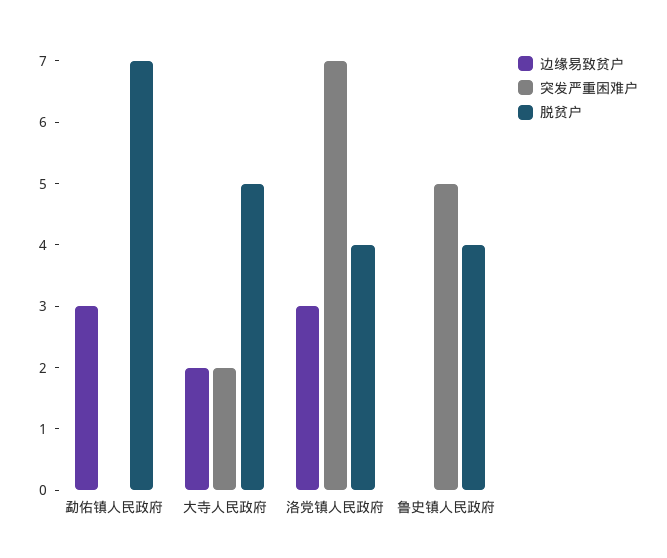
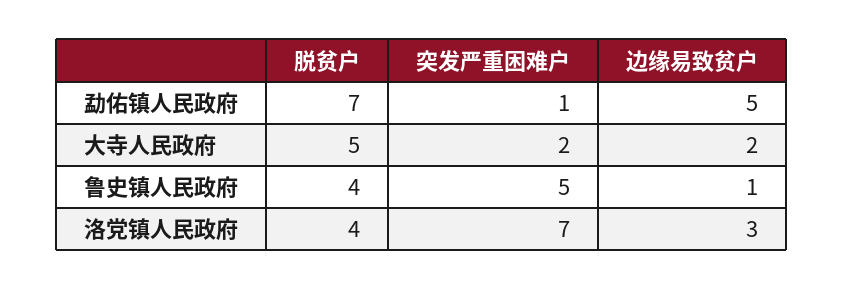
边缘易致贫户, 勐佑镇人民政府: 3 -> 5
突发严重困难户, 勐佑镇人民政府: 0 -> 1
边缘易致贫户, 鲁史镇人民政府: 0 -> 1

